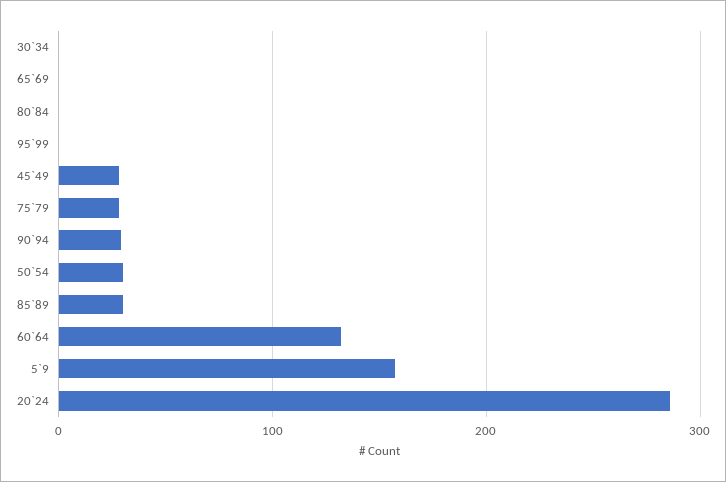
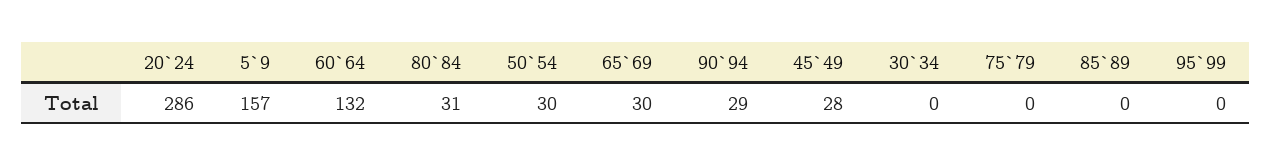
65`69: 0 -> 30
80`84: 0 -> 31
75`79: 30 -> 0
85`89: 30 -> 0

